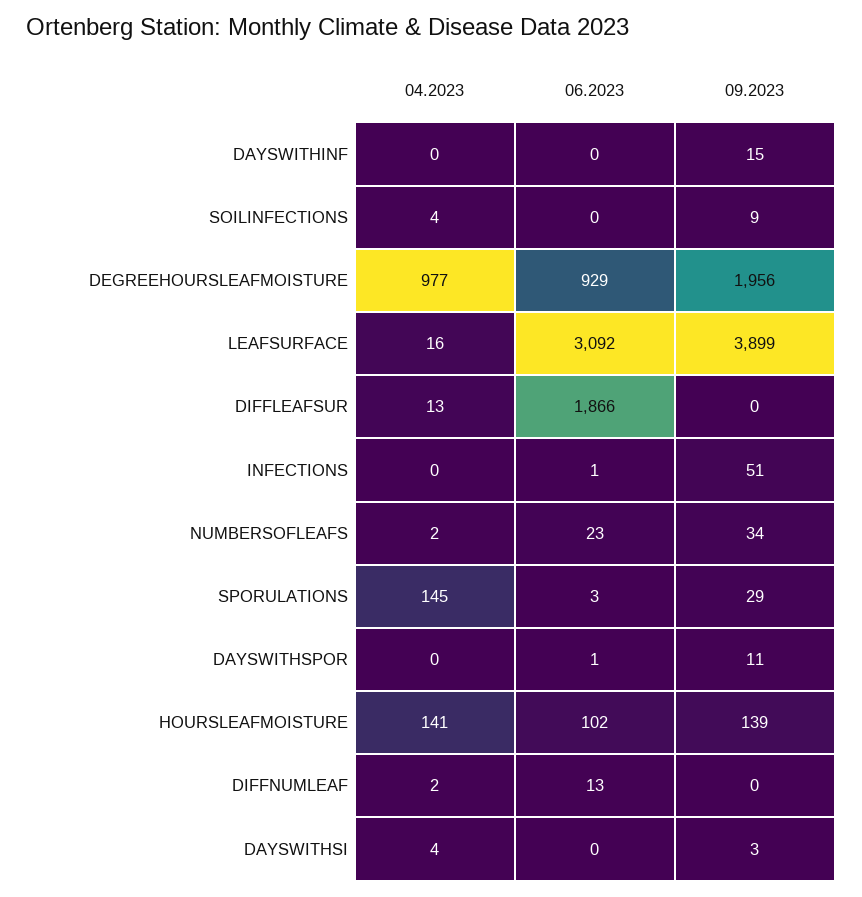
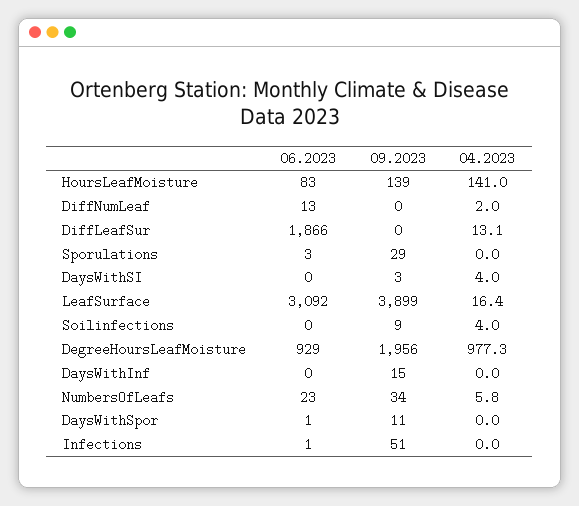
04.2023, NUMBERSOFLEAFS: 2 -> 5.8
04.2023, SPORULATIONS: 145 -> 0
06.2023, HOURSLEAFMOISTURE: 102 -> 83

